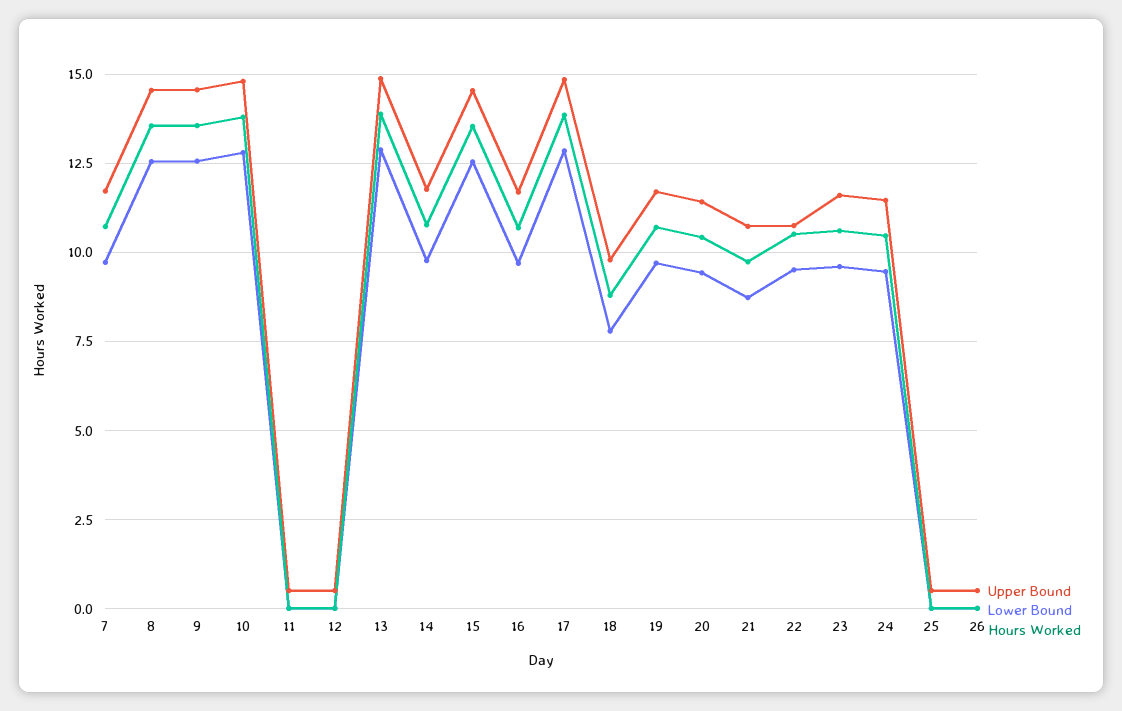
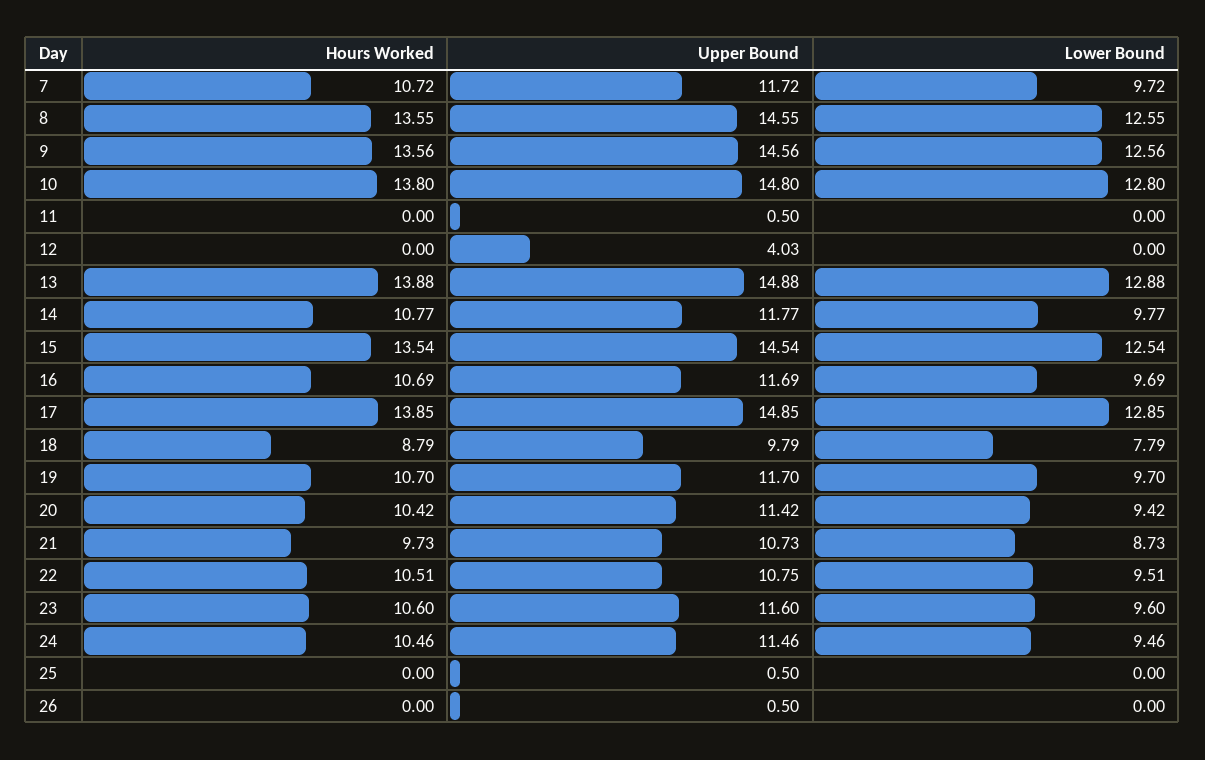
Upper Bound, 12: 0.5 -> 4.03

